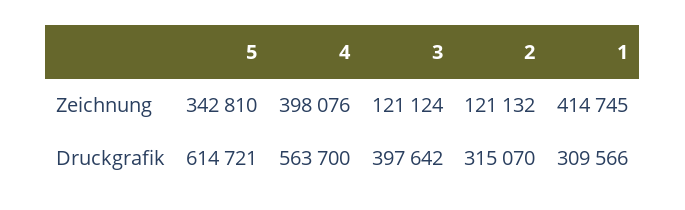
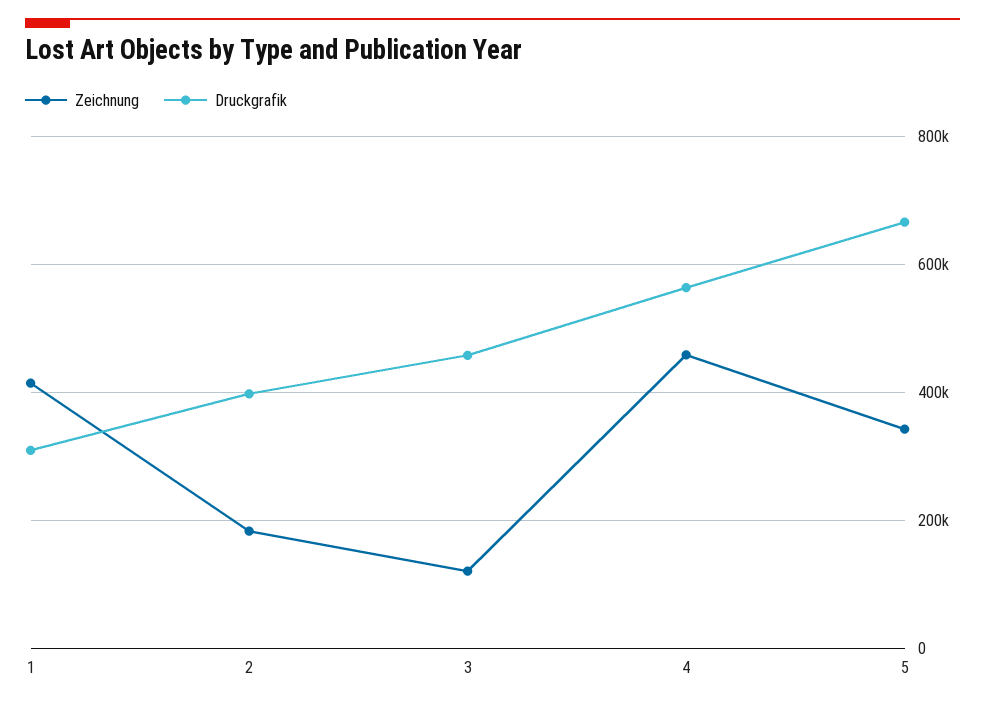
Zeichnung, 4: 398076 -> 460000
Zeichnung, 2: 121132 -> 180000
Druckgrafik, 5: 614721 -> 660000
Druckgrafik, 3: 397642 -> 460000
Druckgrafik, 2: 315070 -> 400000

